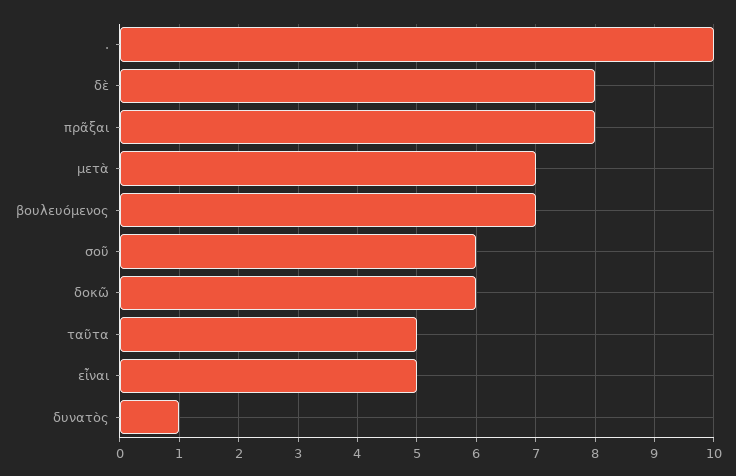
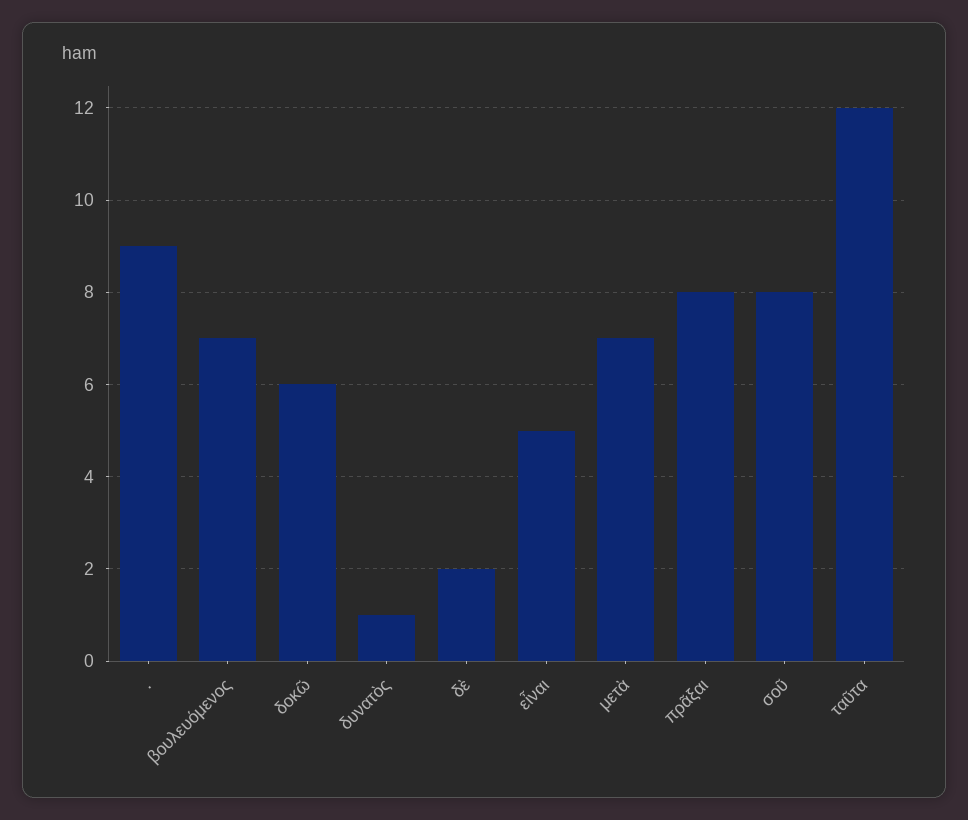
.: 10 -> 9
δὲ: 8 -> 2
σοῦ: 6 -> 8
ταῦτα: 5 -> 12

